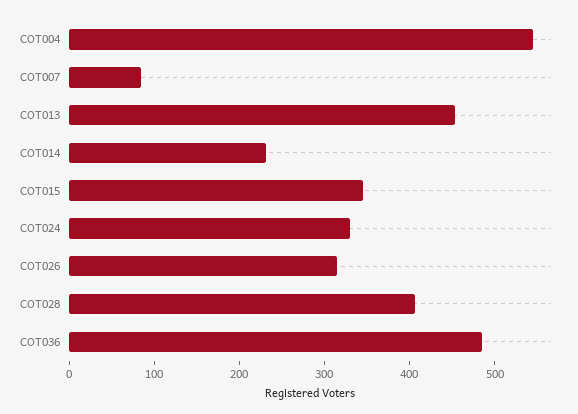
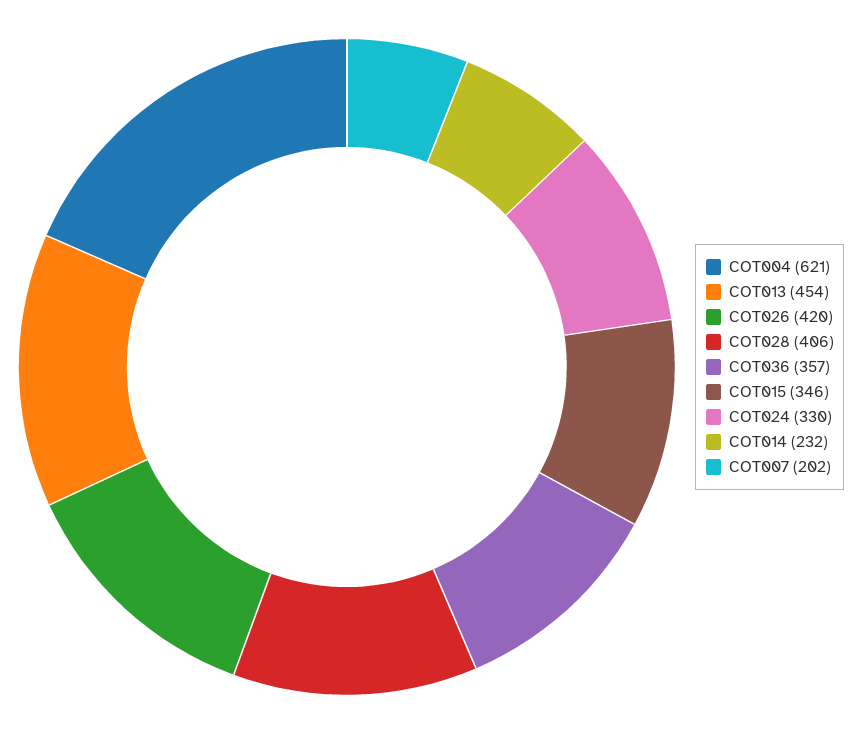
COT004: 540 -> 621
COT007: 80 -> 202
COT026: 320 -> 420
COT036: 480 -> 357

